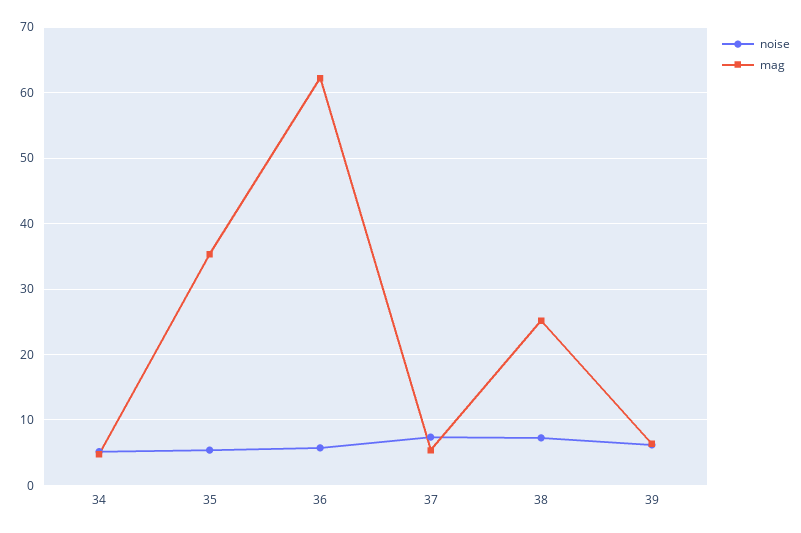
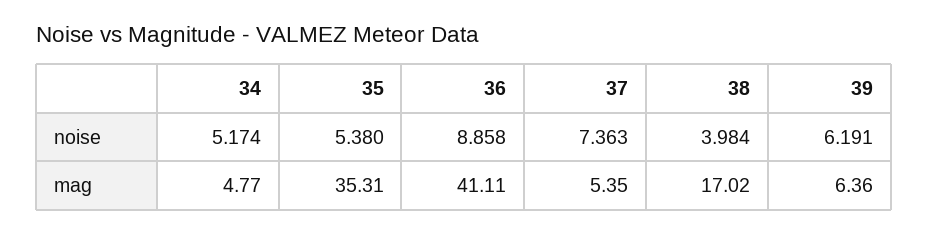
noise, 36: 6 -> 8.858
mag, 36: 62 -> 41.11
noise, 38: 7 -> 3.984
mag, 38: 25 -> 17.02

